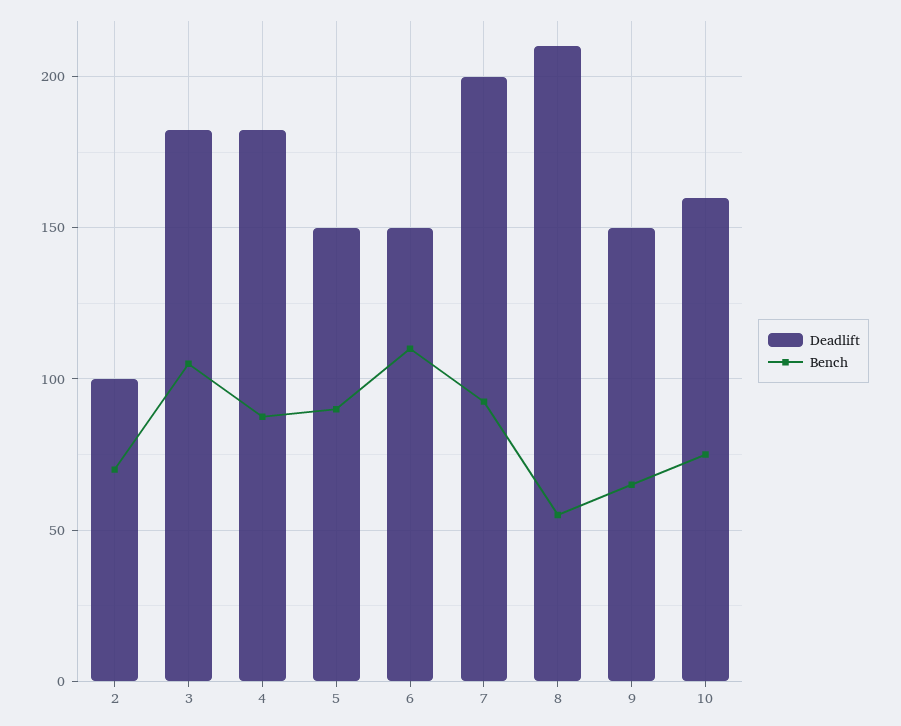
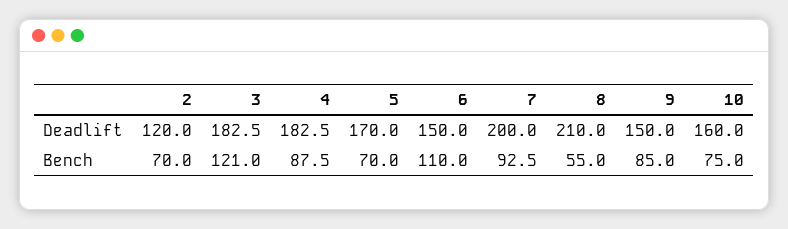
Deadlift, 2: 100 -> 120
Bench, 3: 105 -> 121
Deadlift, 5: 150 -> 170
Bench, 5: 90 -> 70
Bench, 9: 65 -> 85

